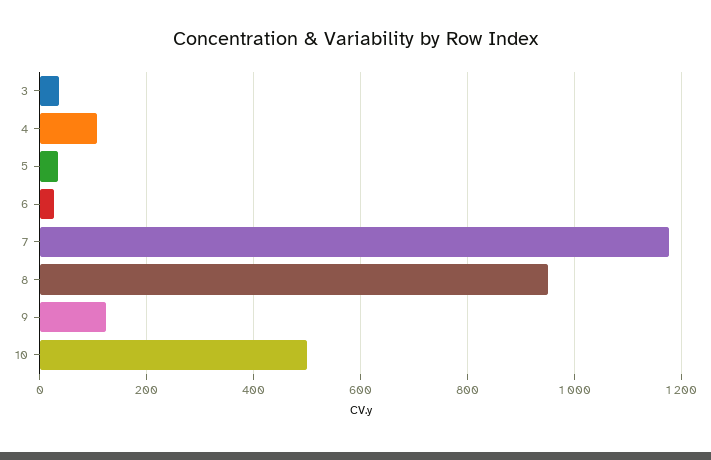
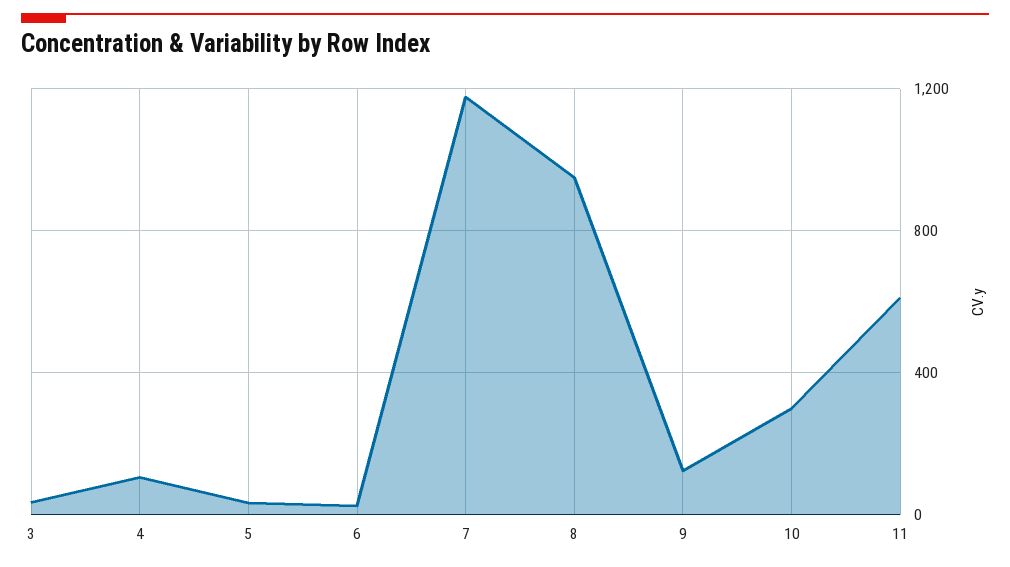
10: 500 -> 300
11: none -> 600

